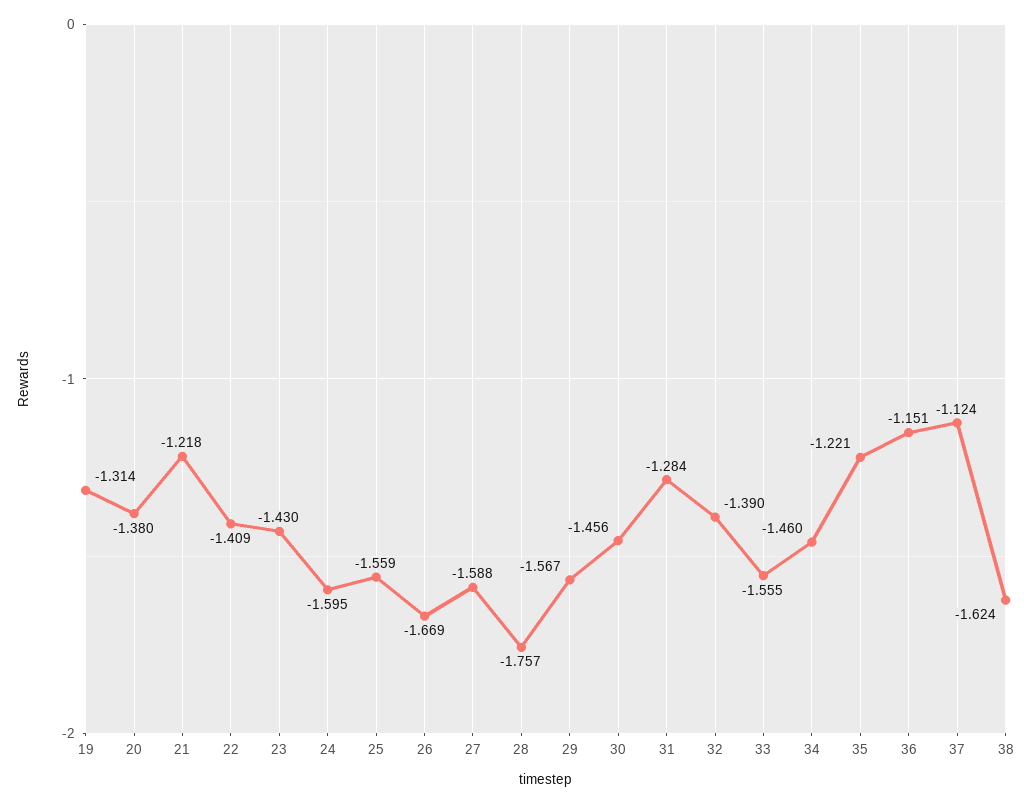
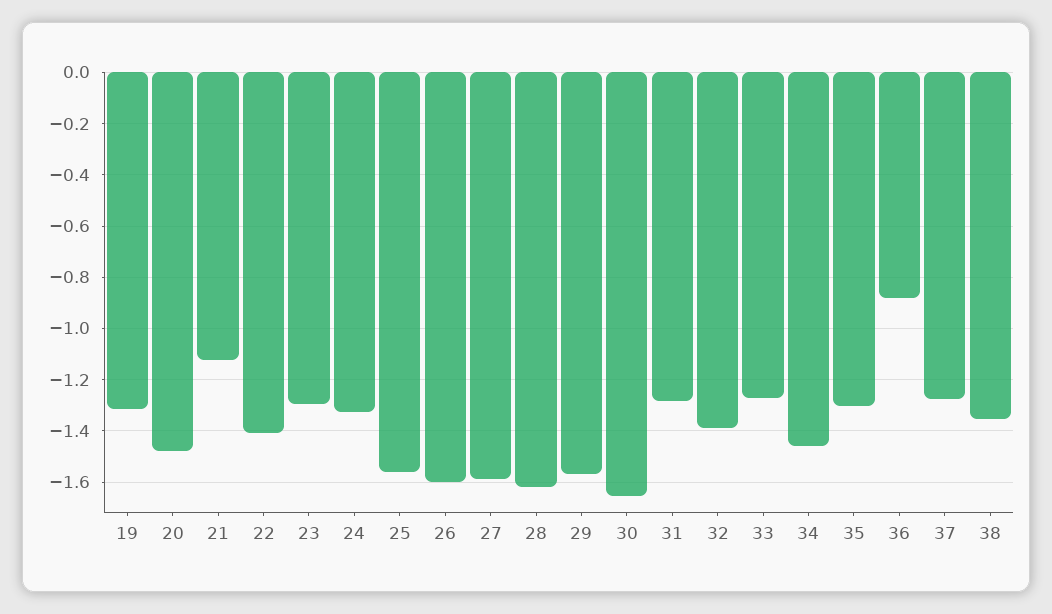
20: -1.38 -> -1.475
21: -1.218 -> -1.125
23: -1.43 -> -1.3
24: -1.595 -> -1.325
26: -1.669 -> -1.6
28: -1.757 -> -1.625
30: -1.456 -> -1.65
33: -1.555 -> -1.275
35: -1.221 -> -1.3
36: -1.151 -> -0.875
37: -1.124 -> -1.275
38: -1.624 -> -1.35

